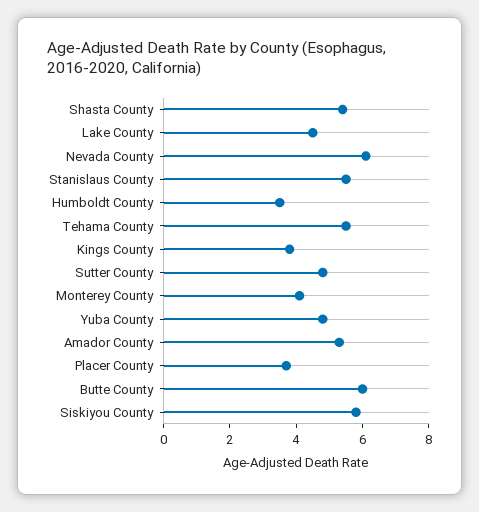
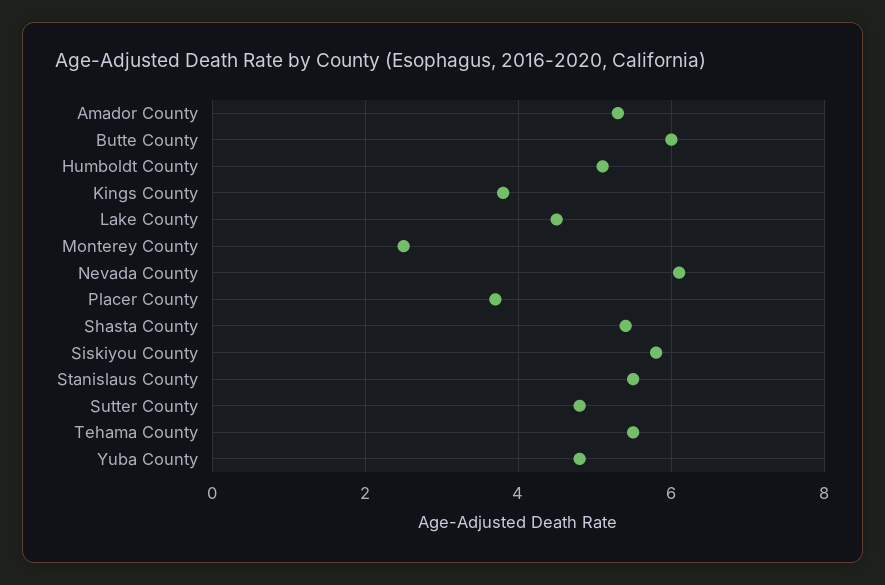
Humboldt County: 3.5 -> 5
Monterey County: 4 -> 2.5

